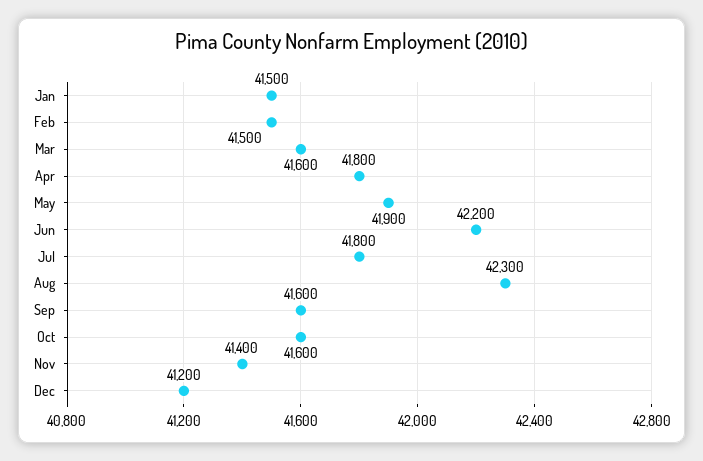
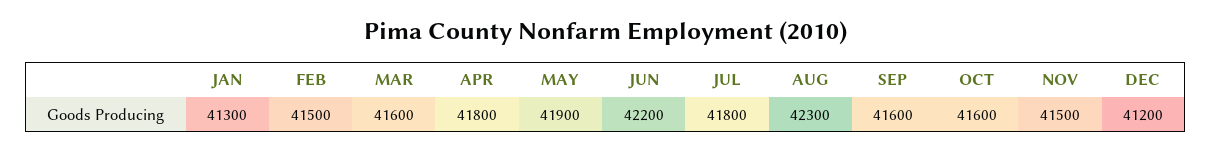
Jan: 41500 -> 41300
Nov: 41400 -> 41500

